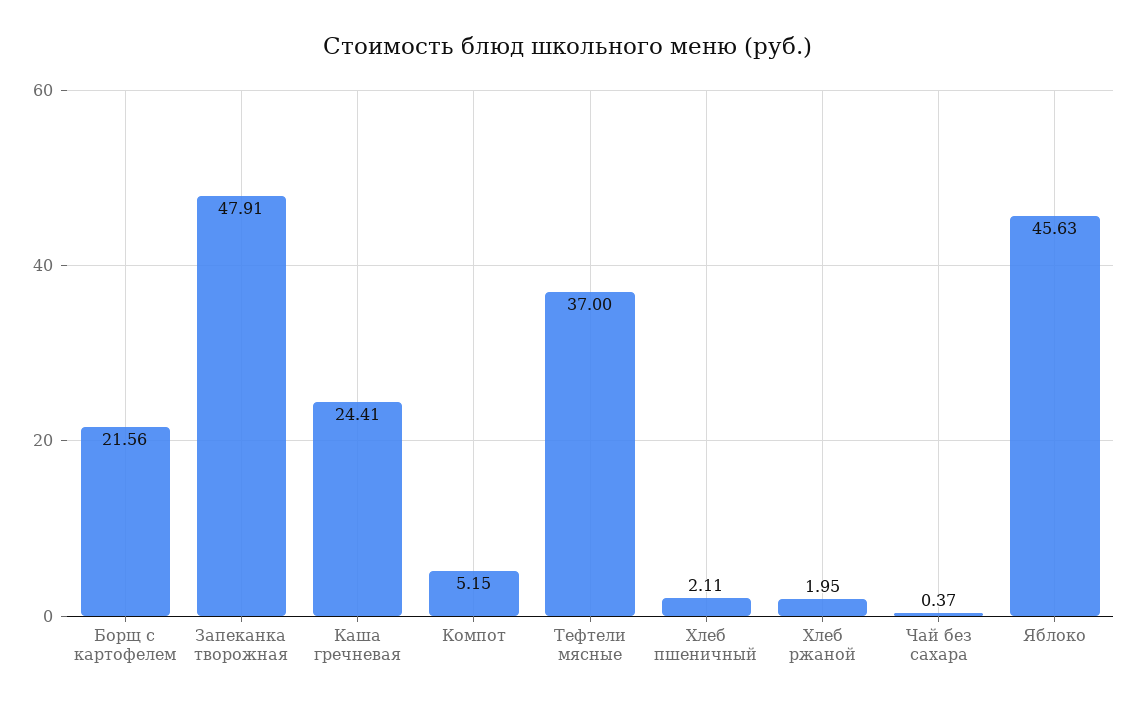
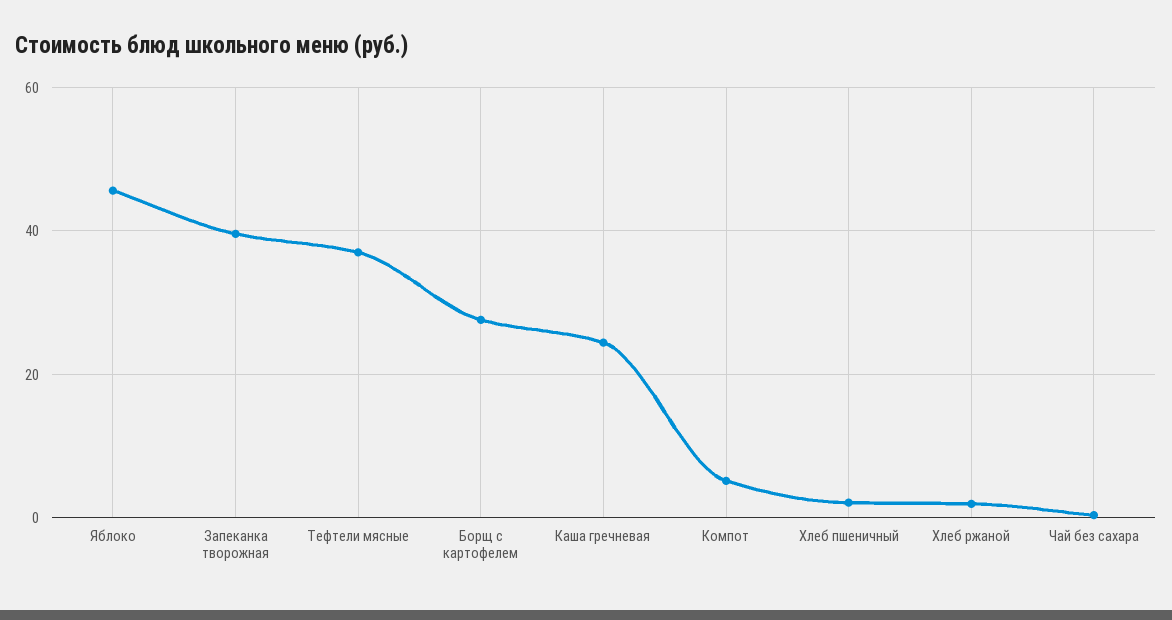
Борщ с картофелем: 21.56 -> 28
Запеканка творожная: 47.91 -> 40

